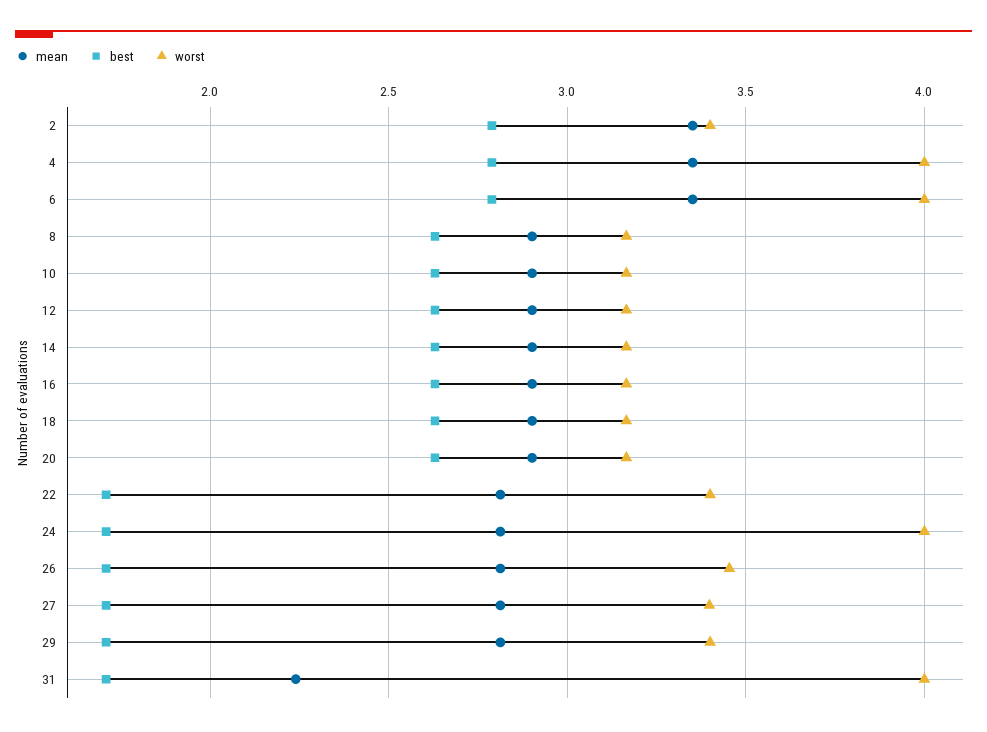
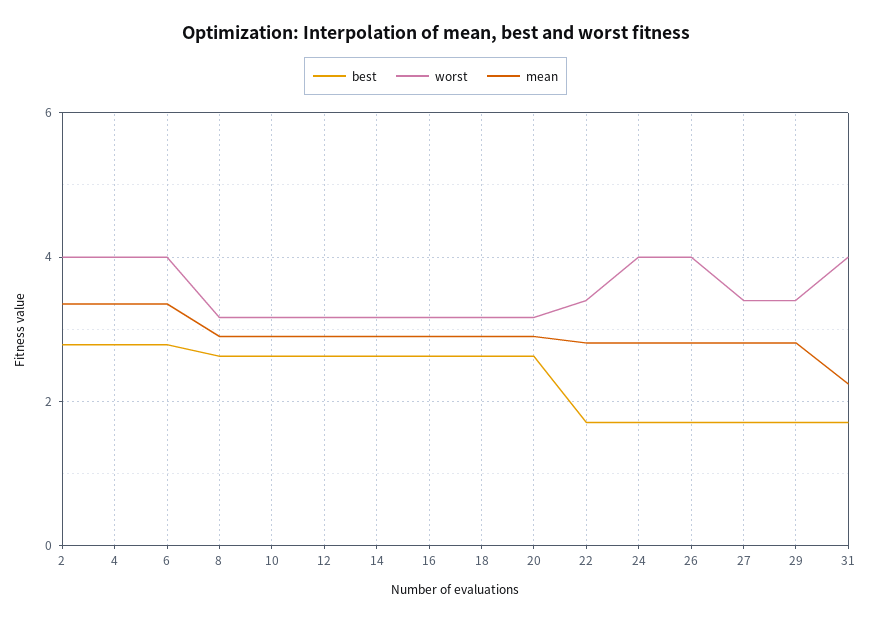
worst, 2: 3.4 -> 4
worst, 26: 3.45 -> 4

